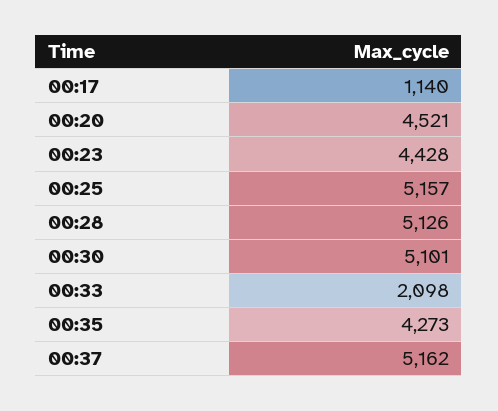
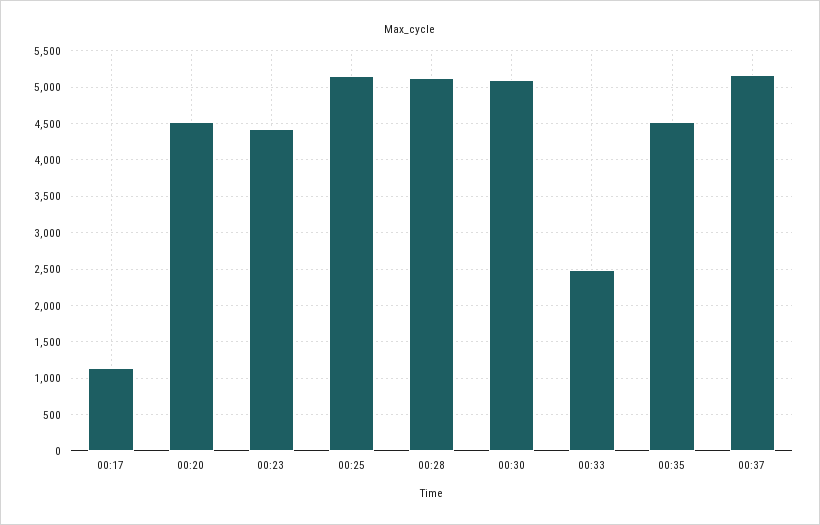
00:33: 2098 -> 2500
00:35: 4273 -> 4500

